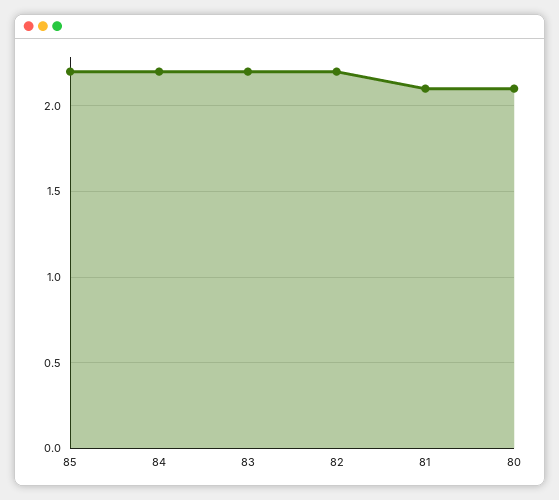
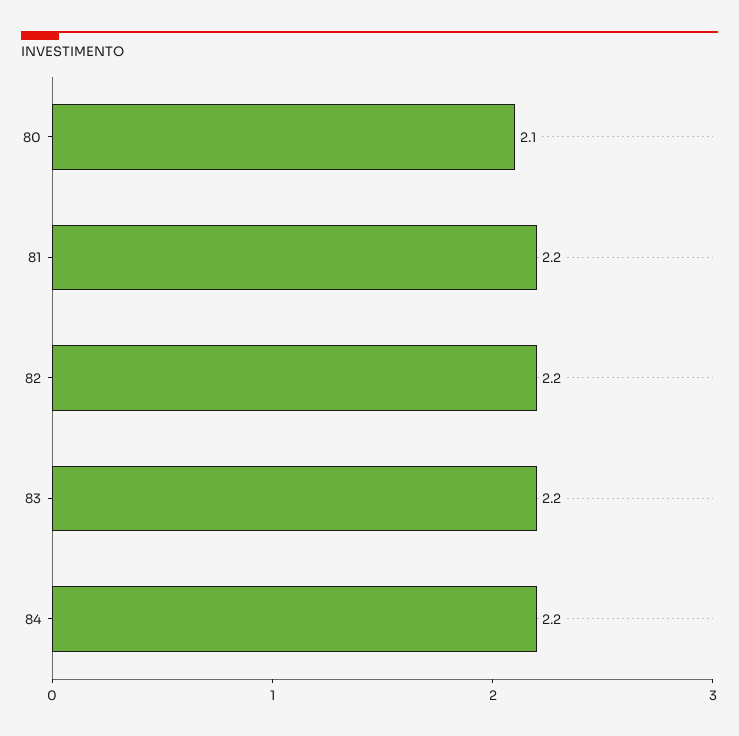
85: 2.2 -> none
81: 2.1 -> 2.2

